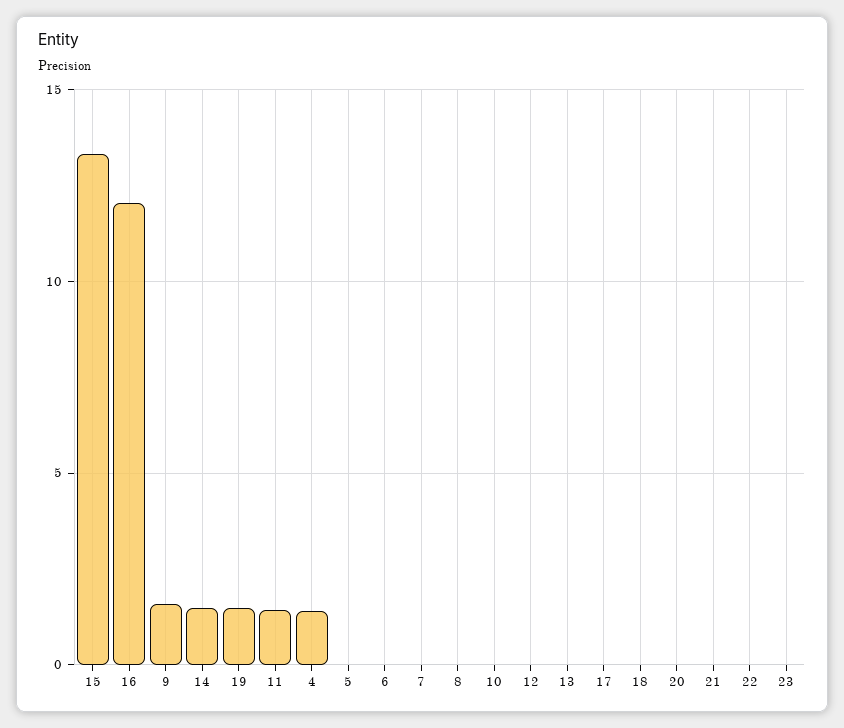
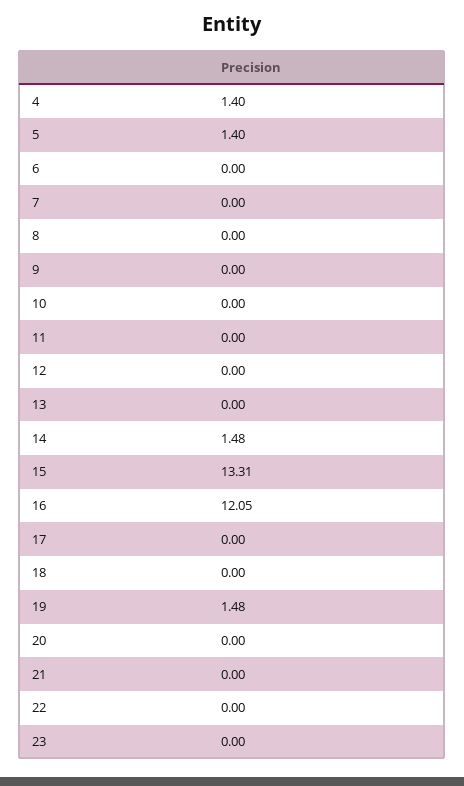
9: 1.5 -> 0
11: 1.5 -> 0
5: 0 -> 1.4

